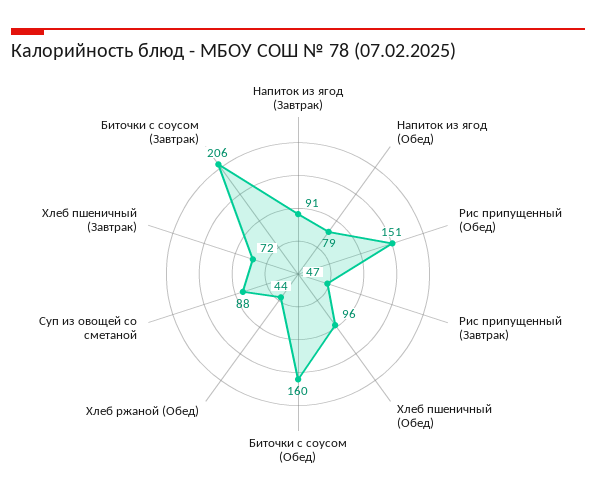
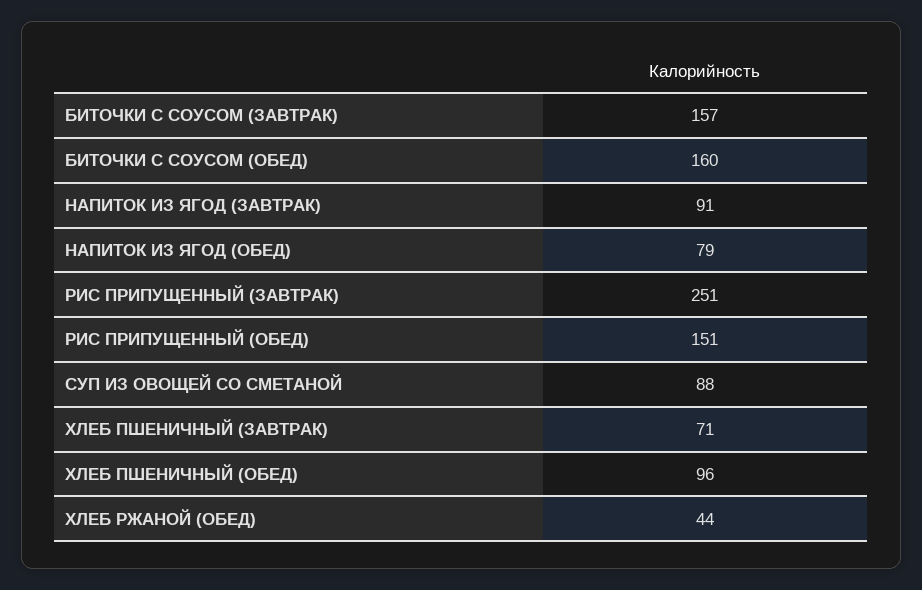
Рис припущенный (Завтрак): 47 -> 251
Хлеб пшеничный (Завтрак): 72 -> 71
Биточки с соусом (Завтрак): 206 -> 157

